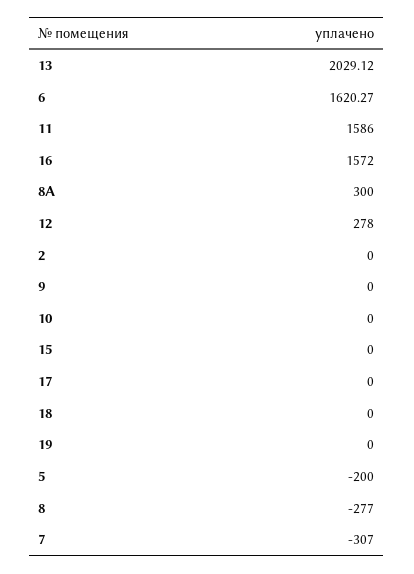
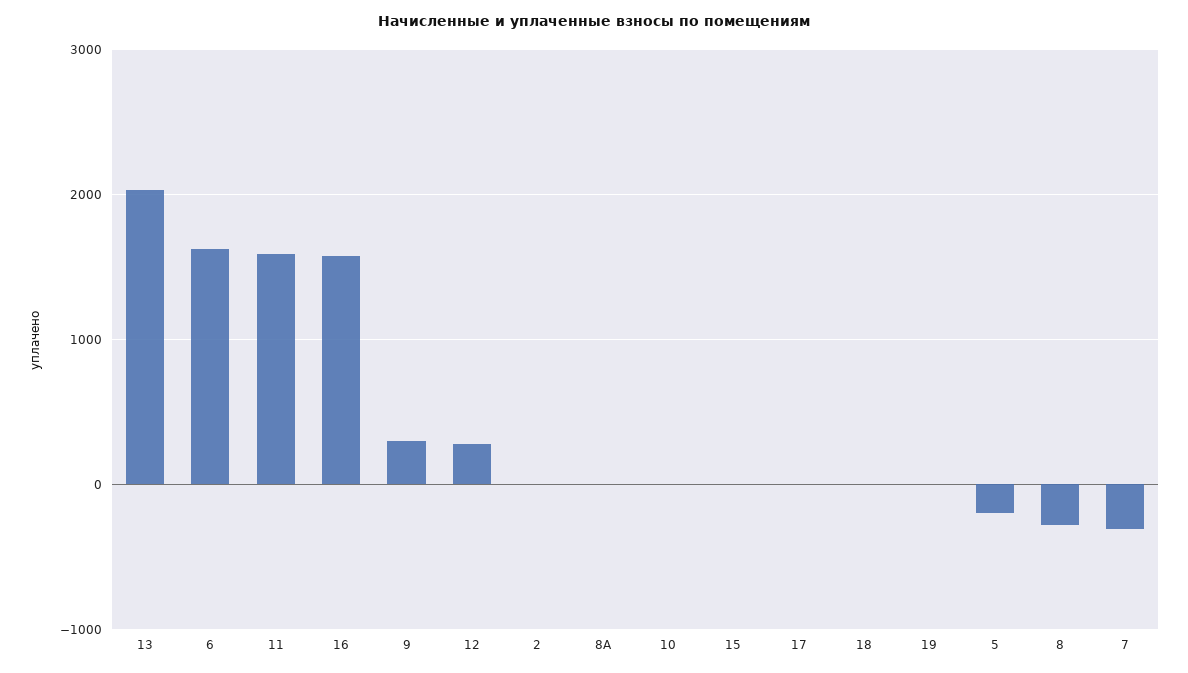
8А: 300 -> 0
9: 0 -> 300

